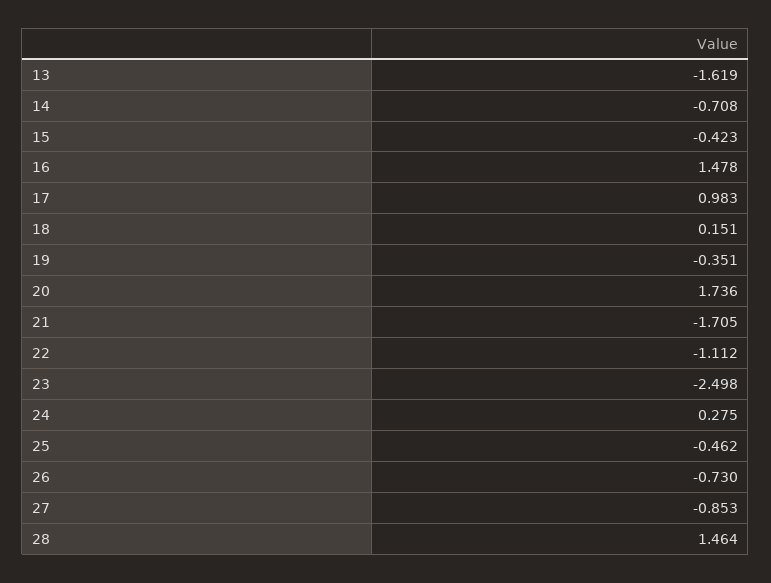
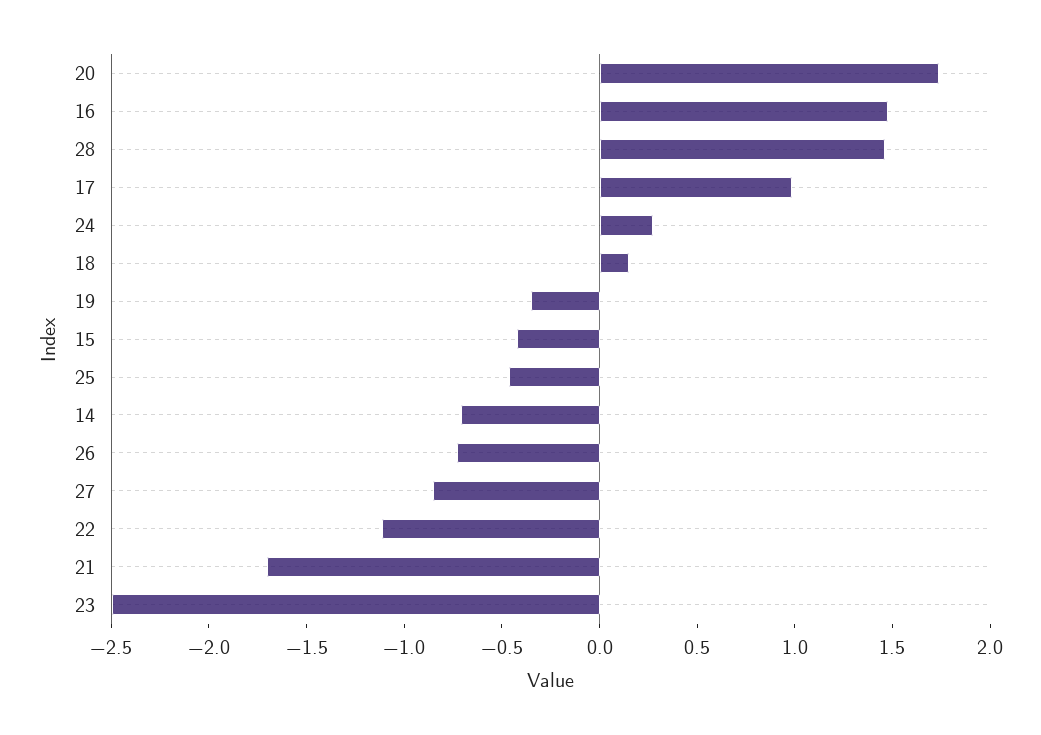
13: -1.619 -> none

